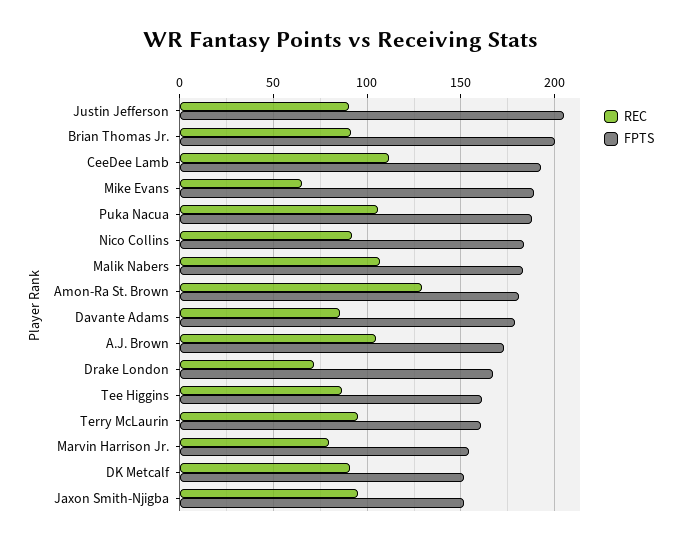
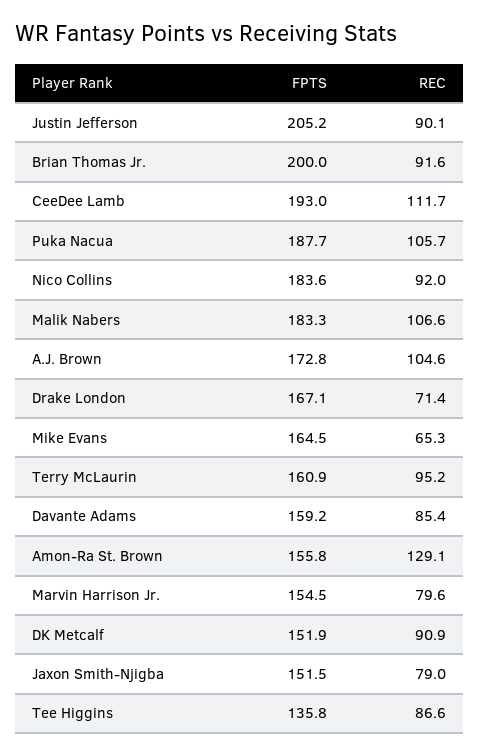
FPTS, Mike Evans: 190 -> 164.5
FPTS, Amon-Ra St. Brown: 180 -> 155.8
FPTS, Davante Adams: 180 -> 159.2
FPTS, Tee Higgins: 160 -> 135.8
REC, Jaxon Smith-Njigba: 95 -> 79

